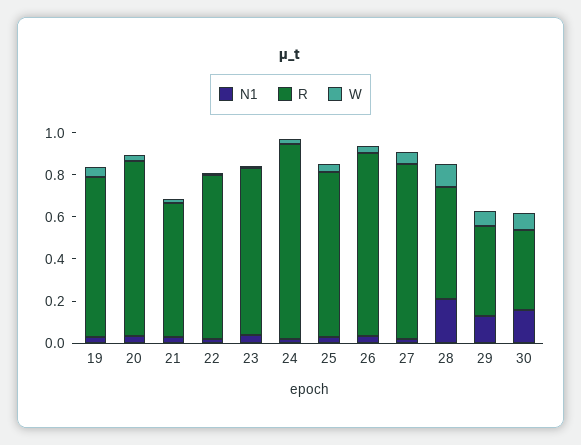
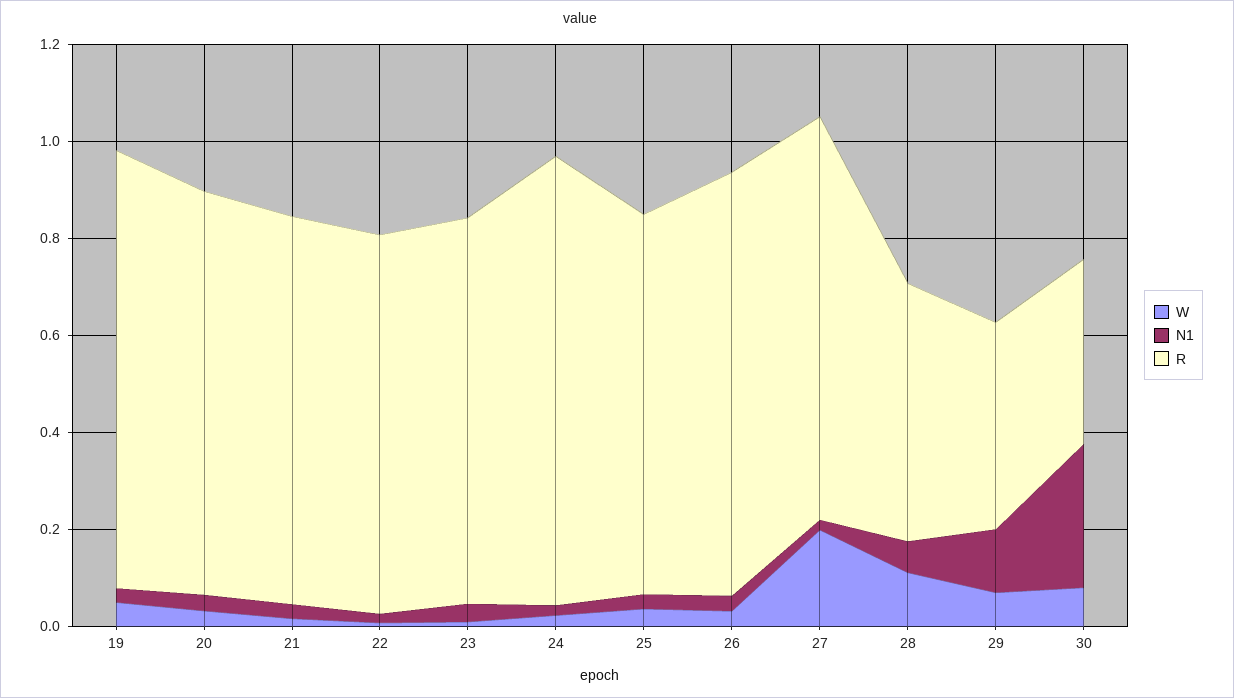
R, 19: 0.75 -> 0.9
R, 21: 0.65 -> 0.8
W, 27: 0.05 -> 0.2
N1, 28: 0.2 -> 0.05
N1, 30: 0.15 -> 0.3

